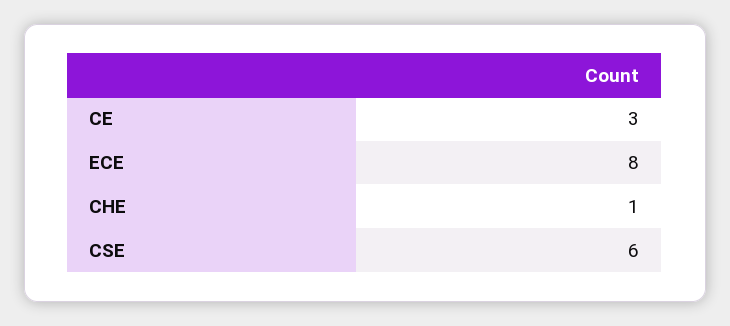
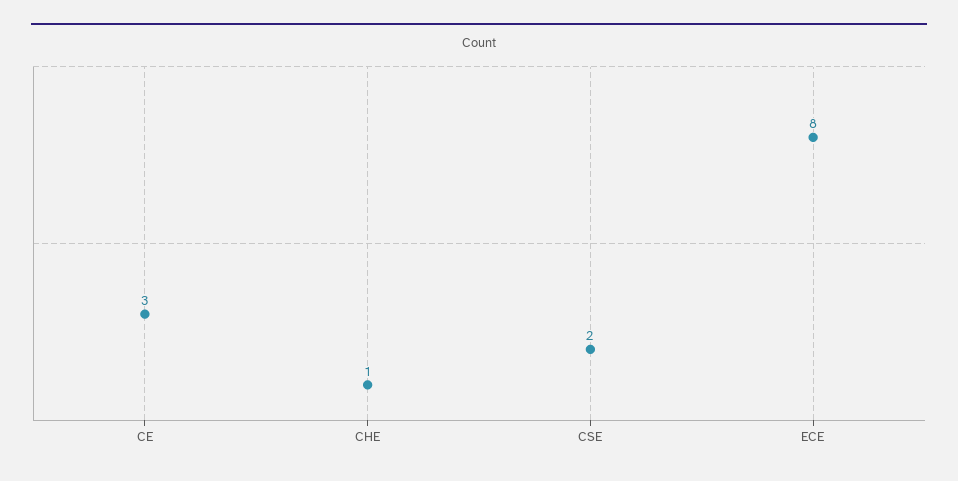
CSE: 6 -> 2

